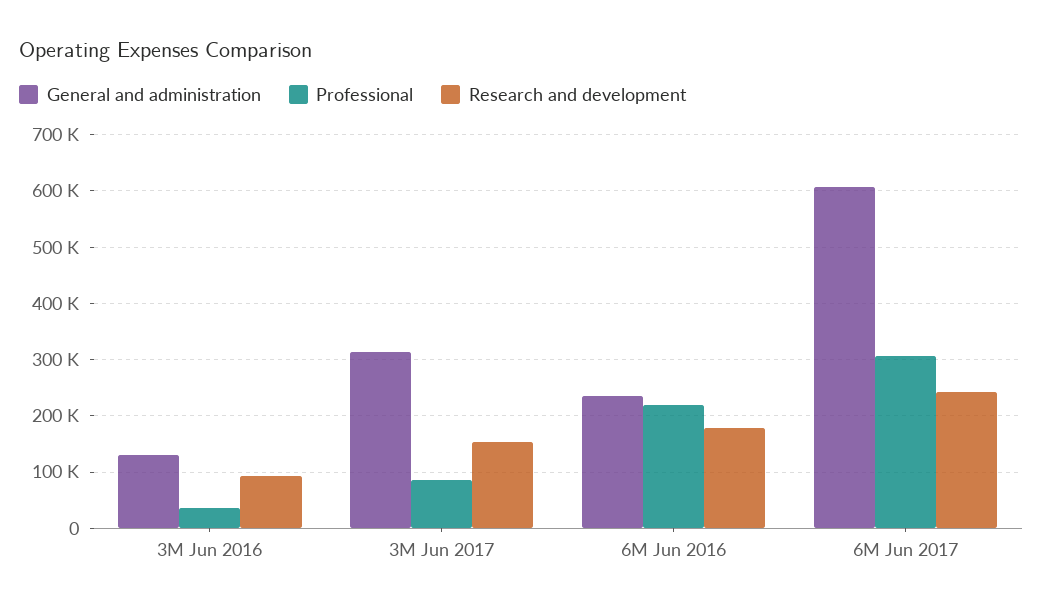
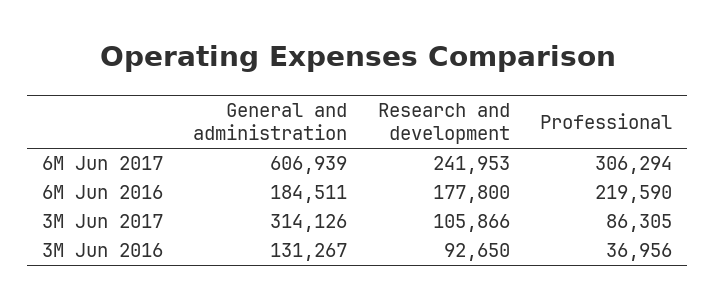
Research and development, 3M Jun 2017: 160000 -> 105866
General and administration, 6M Jun 2016: 240000 -> 184511

